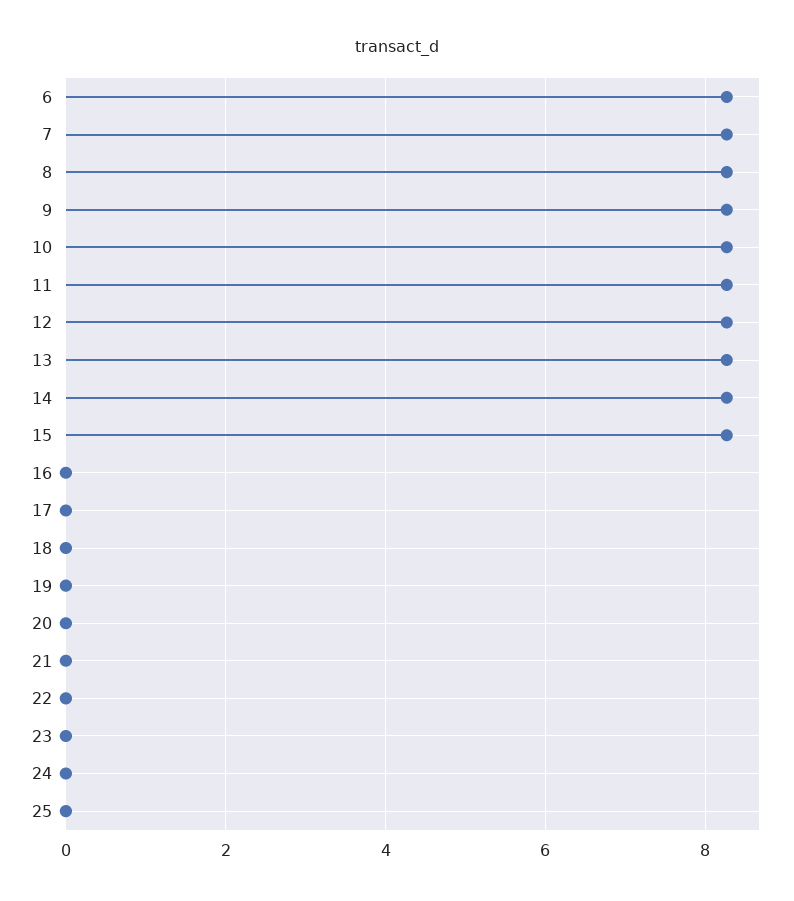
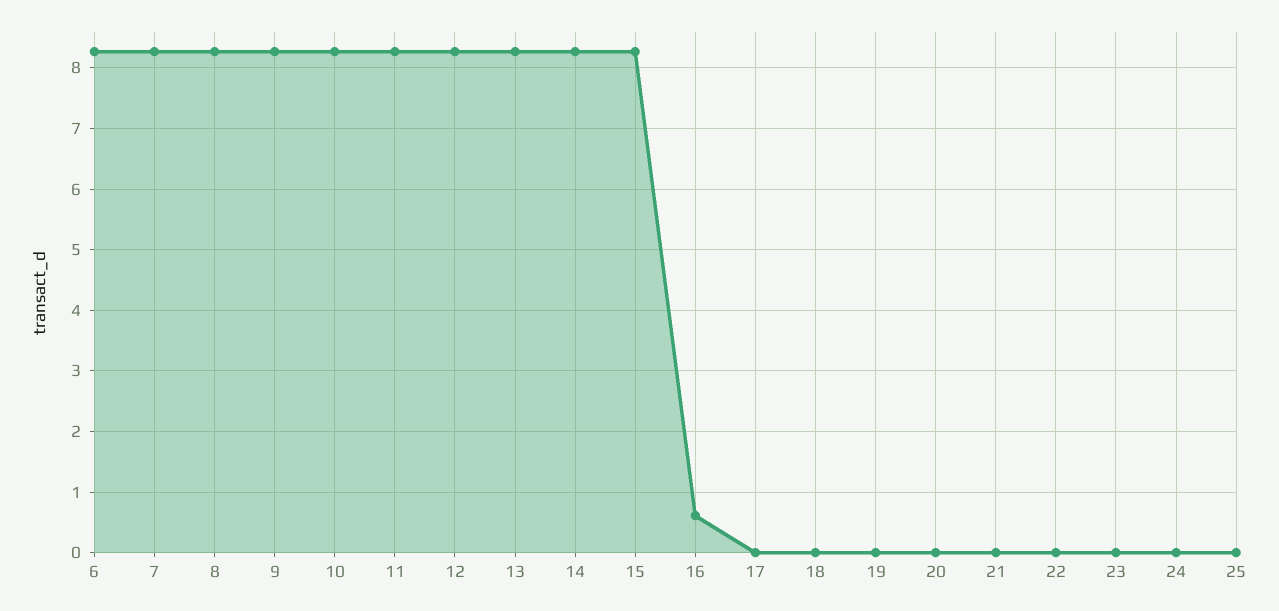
16: 0 -> 0.6

